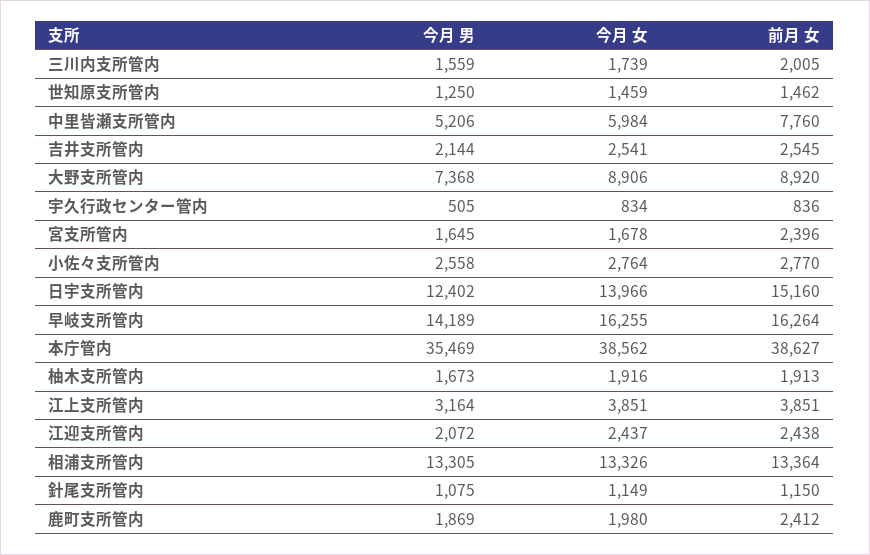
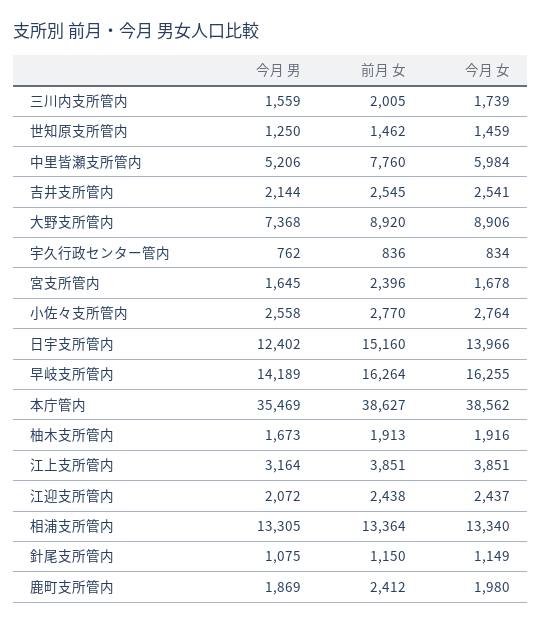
今月 男, 宇久行政センター管内: 505 -> 762
今月 女, 相浦支所管内: 13326 -> 13340

